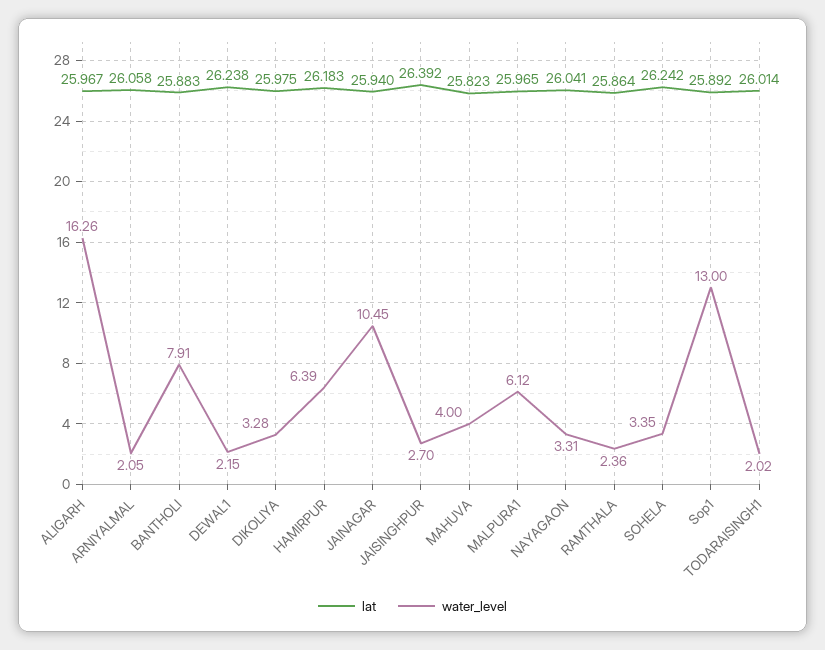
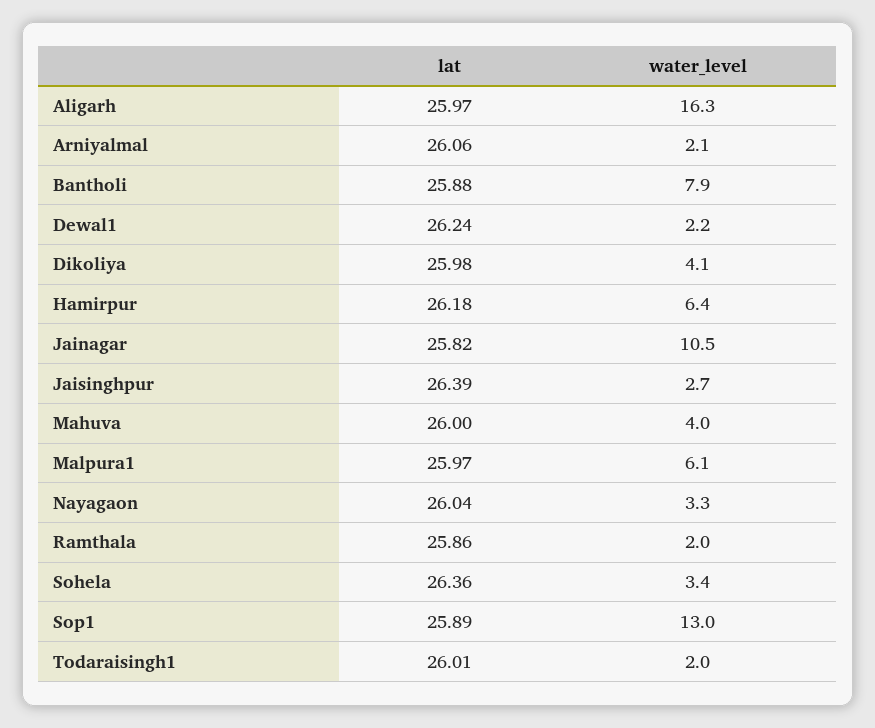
water_level, DIKOLIYA: 3.28 -> 4.1
lat, JAINAGAR: 25.94 -> 25.82
lat, MAHUVA: 25.823 -> 26
water_level, RAMTHALA: 2.36 -> 2
lat, SOHELA: 26.242 -> 26.36

